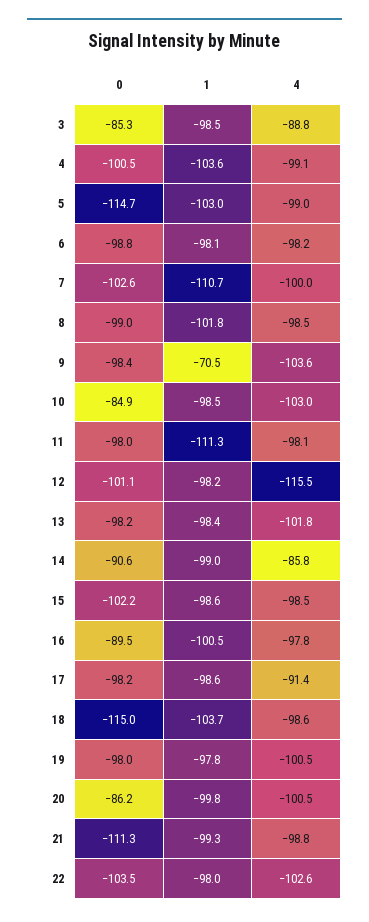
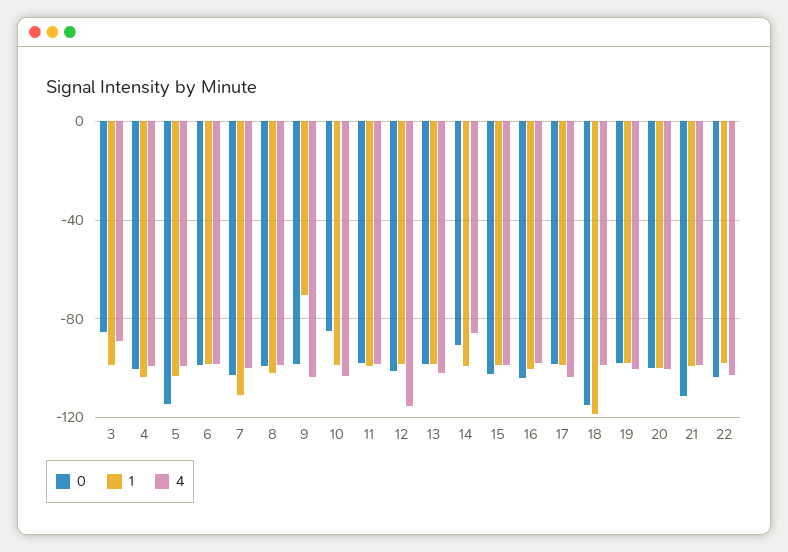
1, 11: -111.3 -> -100
0, 16: -89.5 -> -105
4, 17: -91.4 -> -105
1, 18: -103.7 -> -120
0, 20: -86.2 -> -100

